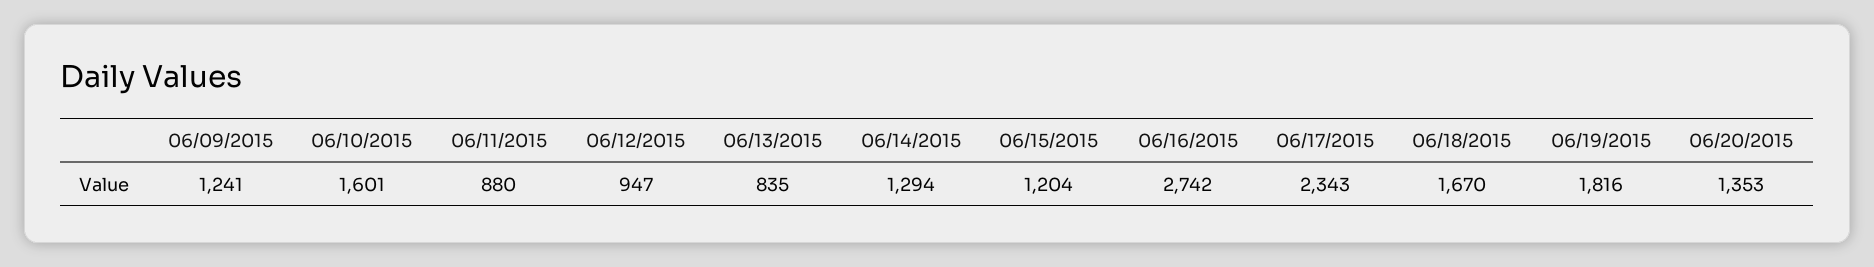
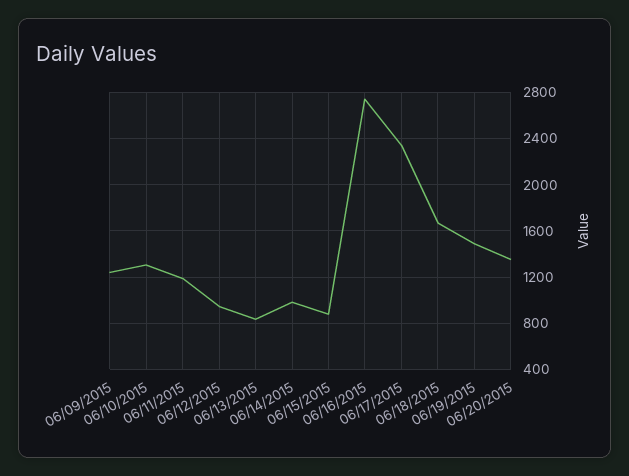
06/10/2015: 1601 -> 1300
06/11/2015: 880 -> 1200
06/14/2015: 1294 -> 1000
06/15/2015: 1204 -> 900
06/19/2015: 1816 -> 1500

